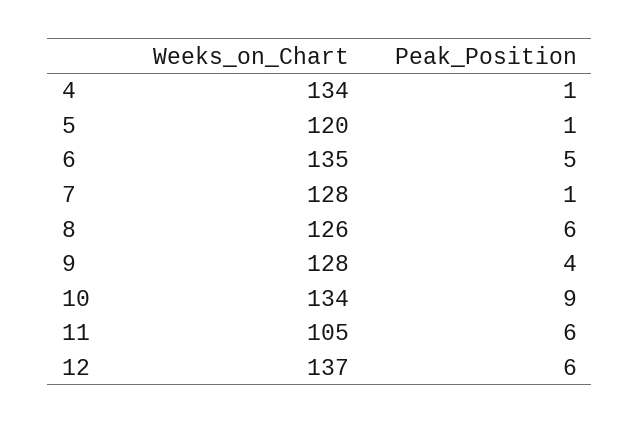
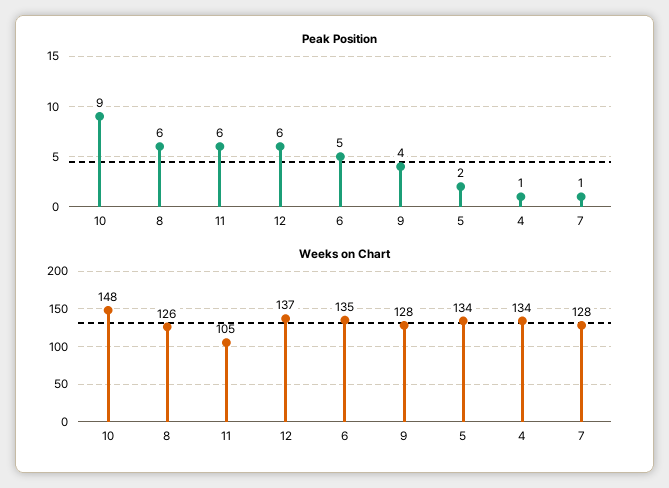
Weeks_on_Chart, 5: 120 -> 134
Peak_Position, 5: 1 -> 2
Weeks_on_Chart, 10: 134 -> 148

